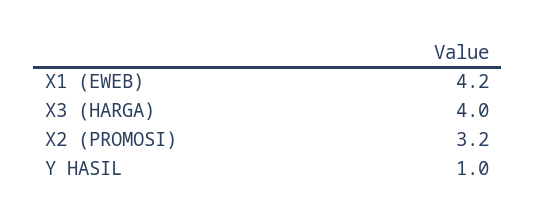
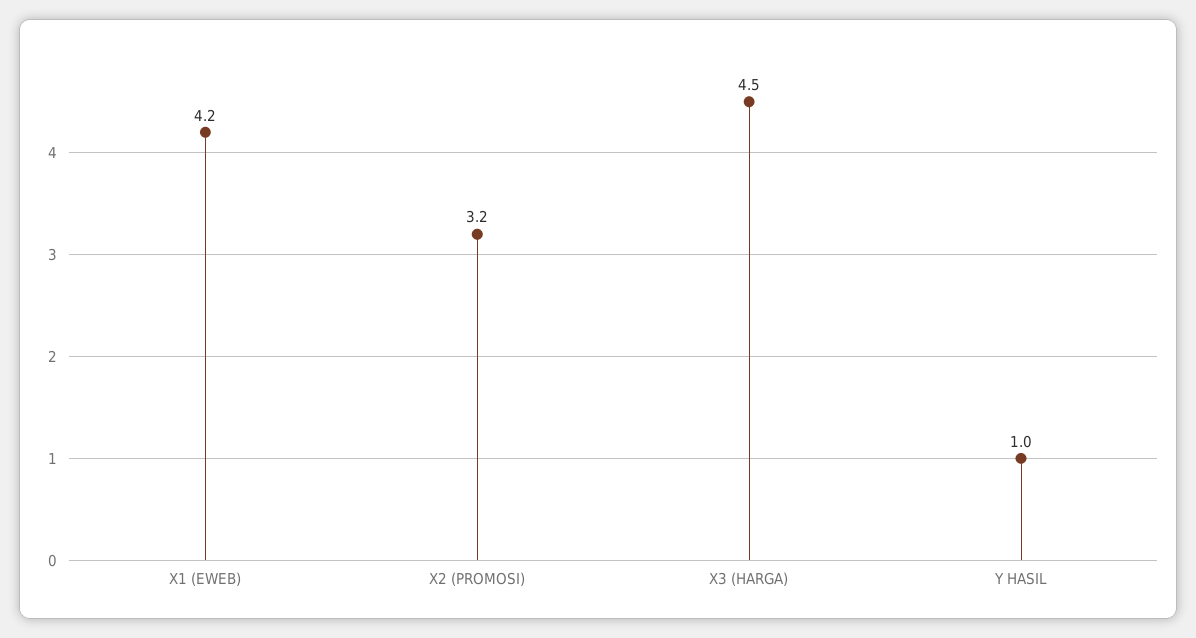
X3 (HARGA): 4 -> 4.5

